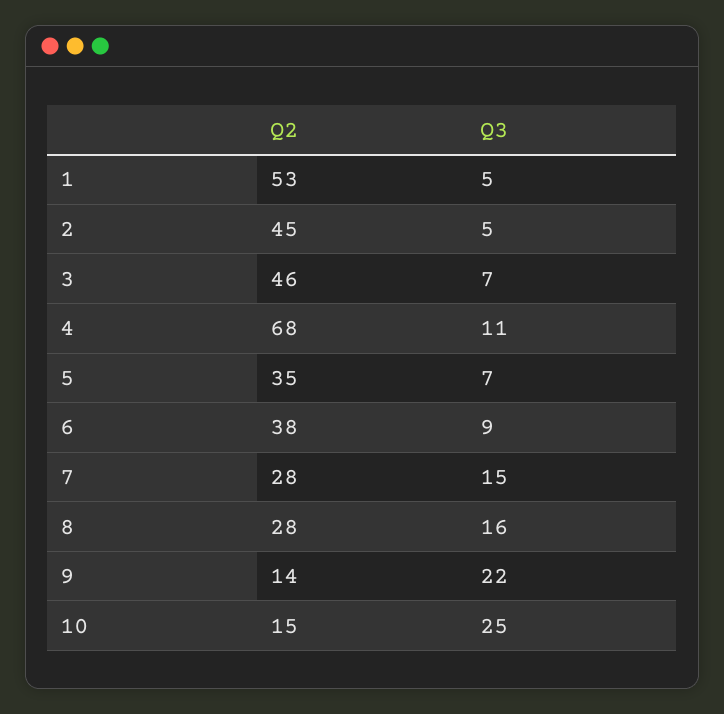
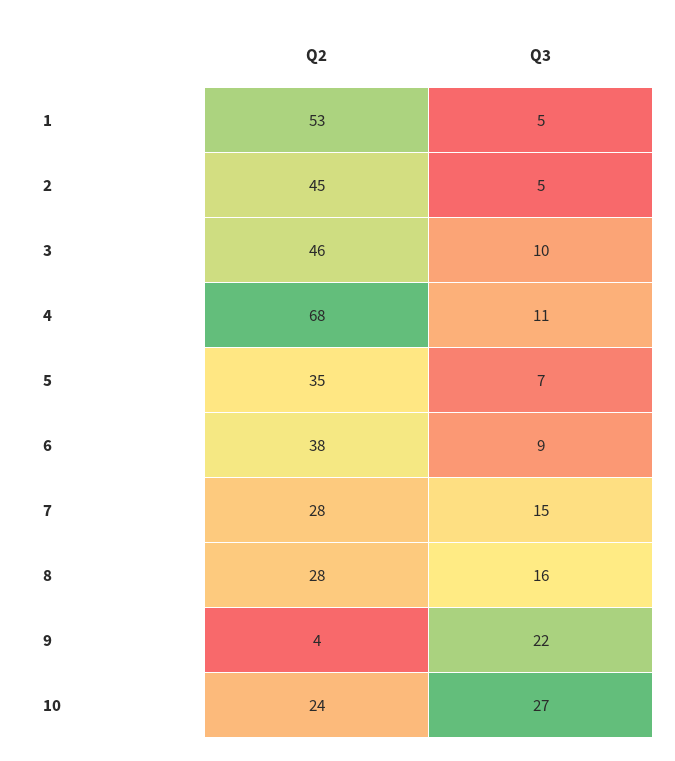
Q3, 3: 7 -> 10
Q2, 9: 14 -> 4
Q2, 10: 15 -> 24
Q3, 10: 25 -> 27

